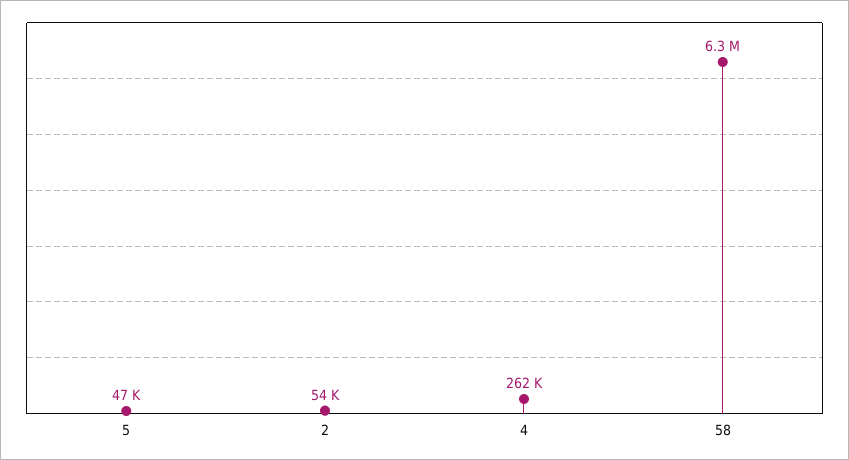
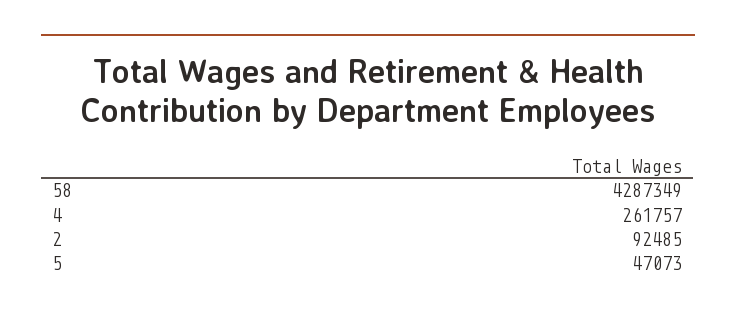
2: 54000 -> 92485
58: 6300000 -> 4287349

